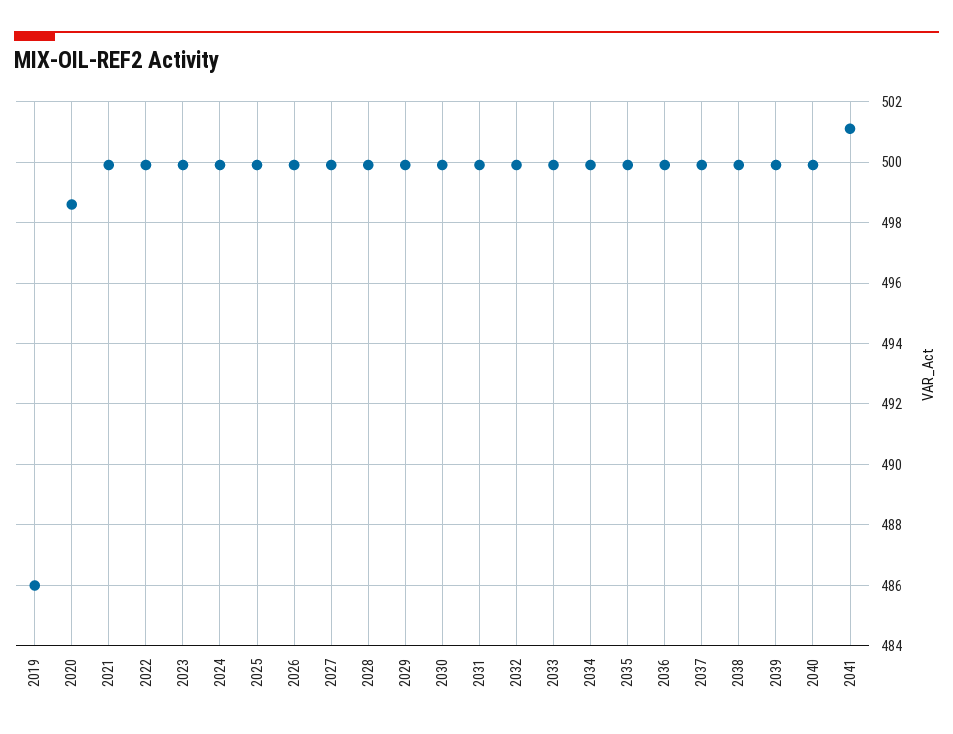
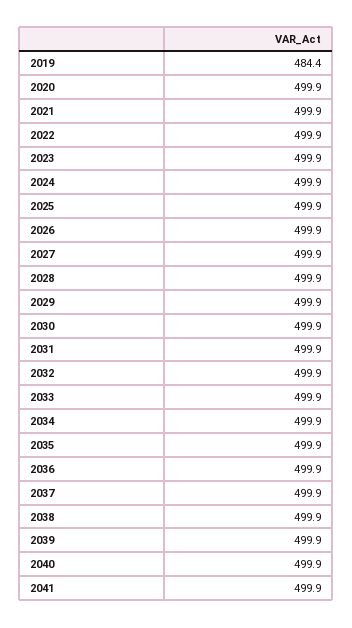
2019: 486 -> 484.4
2020: 498.5 -> 499.9
2041: 501 -> 499.9

